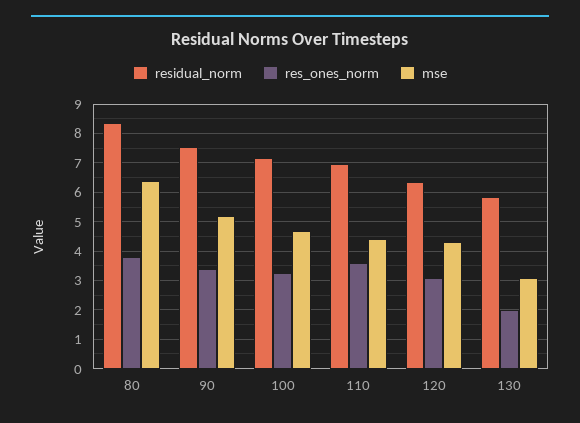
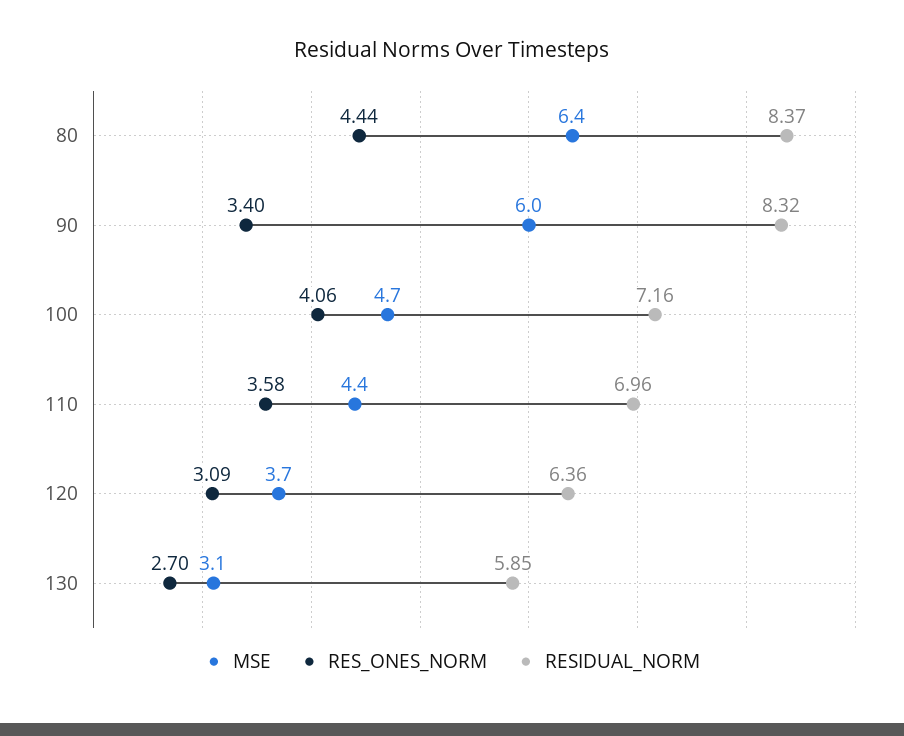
res_ones_norm, 80: 3.75 -> 4.44
residual_norm, 90: 7.5 -> 8.32
mse, 90: 5.25 -> 6
res_ones_norm, 100: 3.25 -> 4.06
mse, 120: 4.25 -> 3.7
res_ones_norm, 130: 2 -> 2.7

